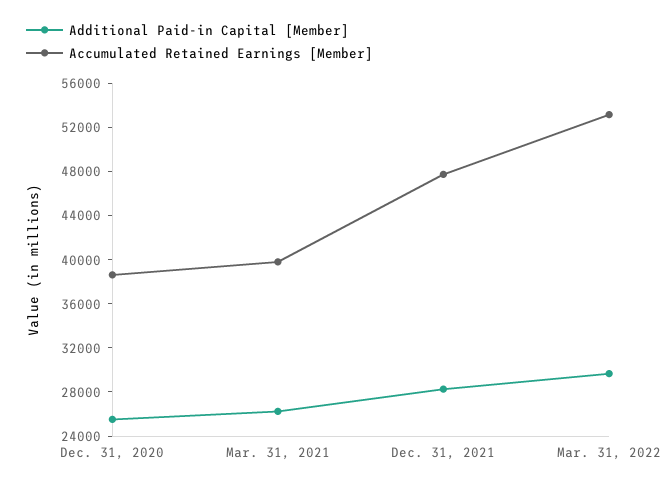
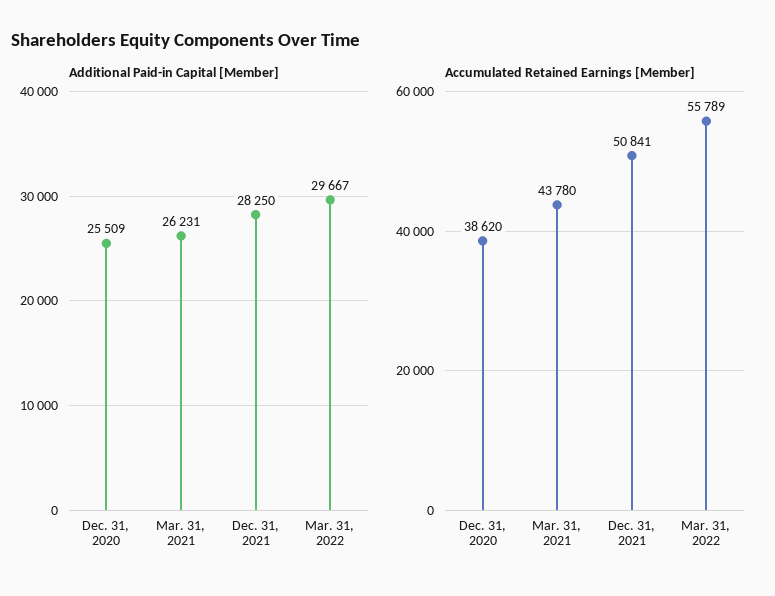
Accumulated Retained Earnings [Member], Mar. 31, 2021: 40000 -> 43780
Accumulated Retained Earnings [Member], Dec. 31, 2021: 48000 -> 50841
Accumulated Retained Earnings [Member], Mar. 31, 2022: 53000 -> 55789

